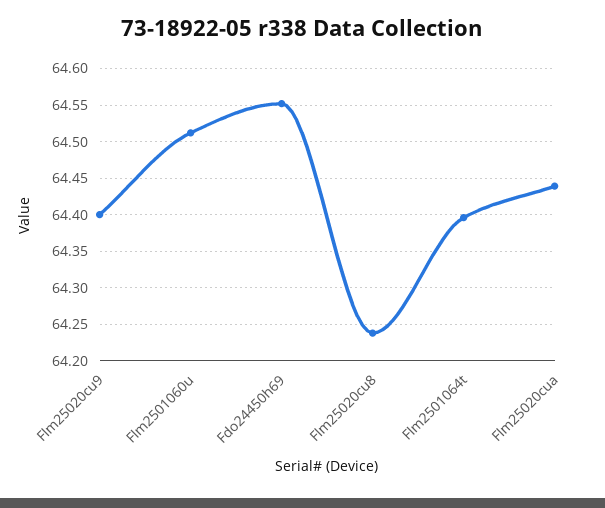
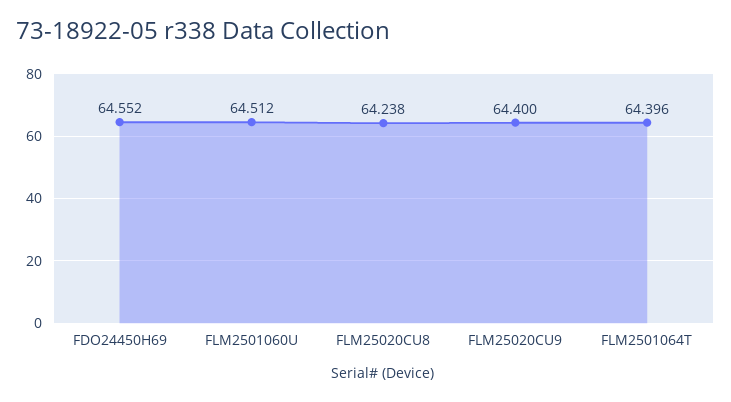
Flm25020cua: 64.44 -> none

